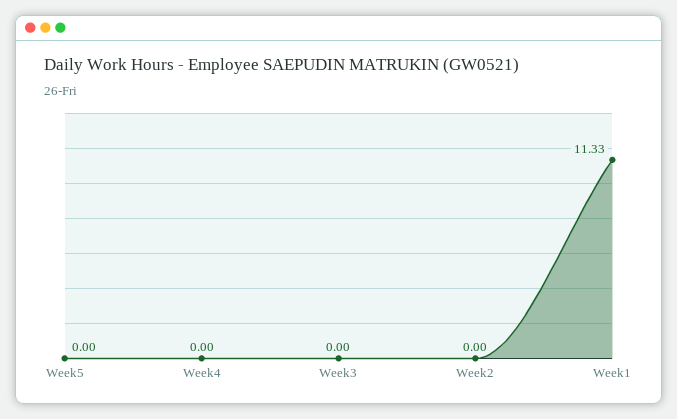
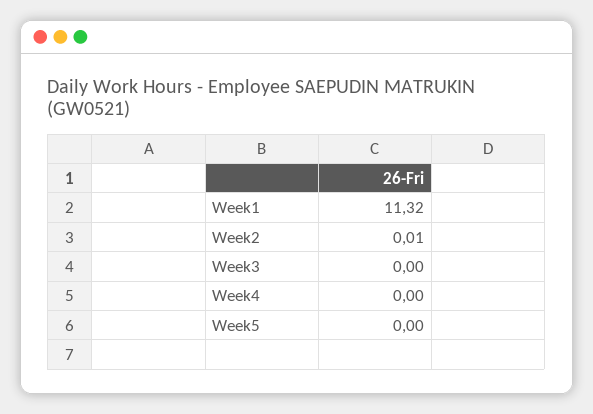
Week2: 0 -> 0.01
Week1: 11.33 -> 11.32

